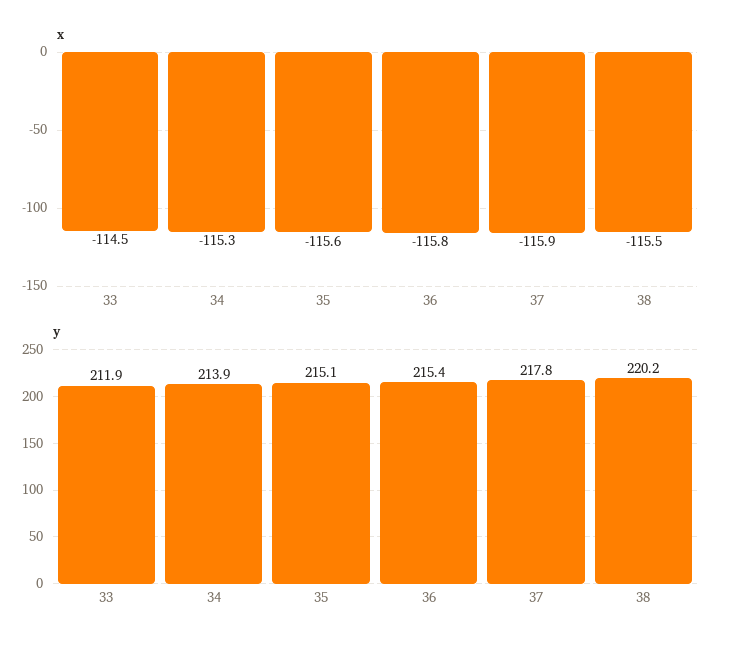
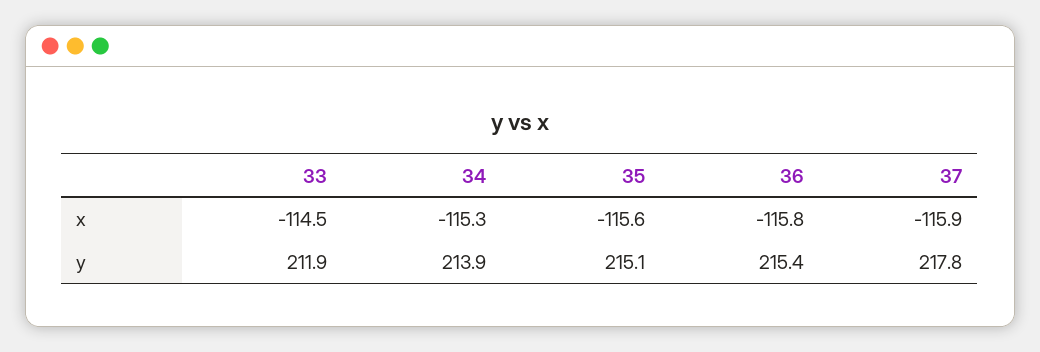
x, 38: -115.5 -> none
y, 38: 220.2 -> none

